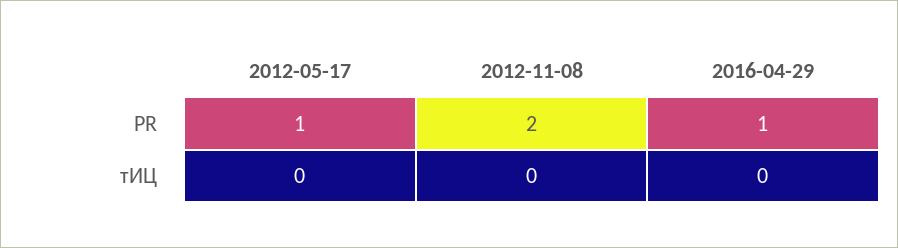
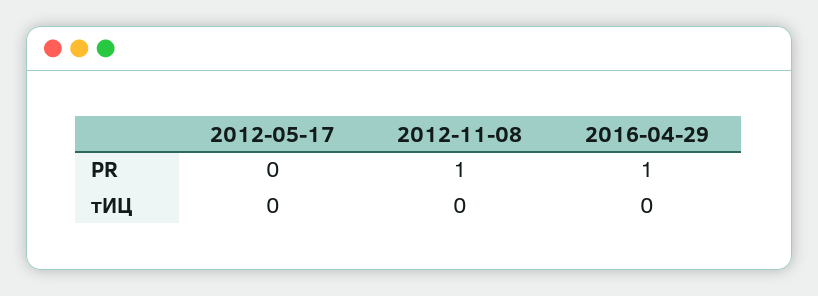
2012-05-17, PR: 1 -> 0
2012-11-08, PR: 2 -> 1

